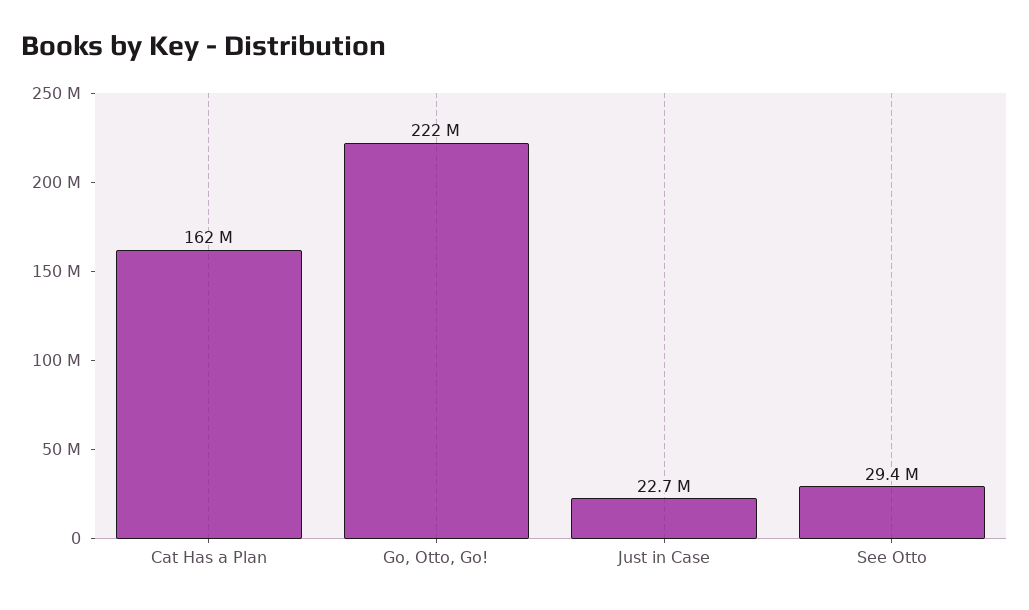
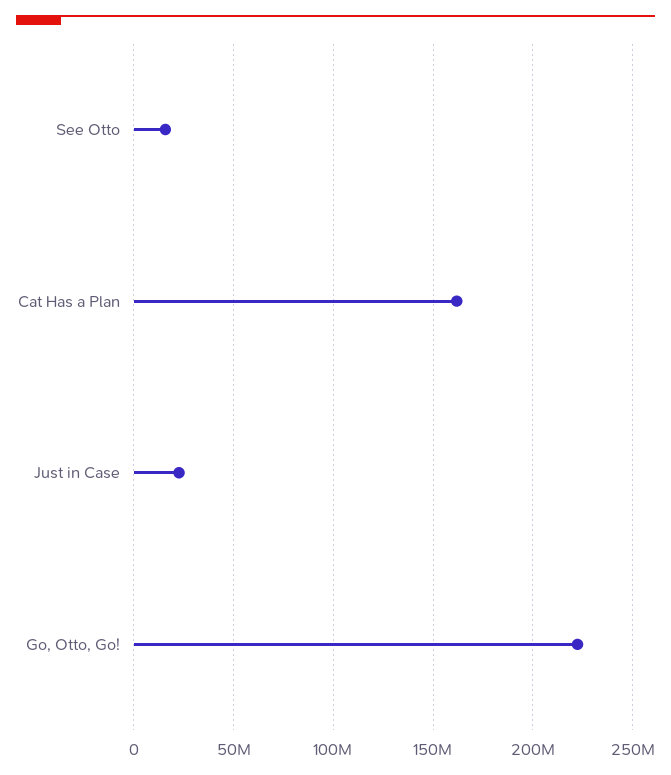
See Otto: 29400000 -> 15000000

